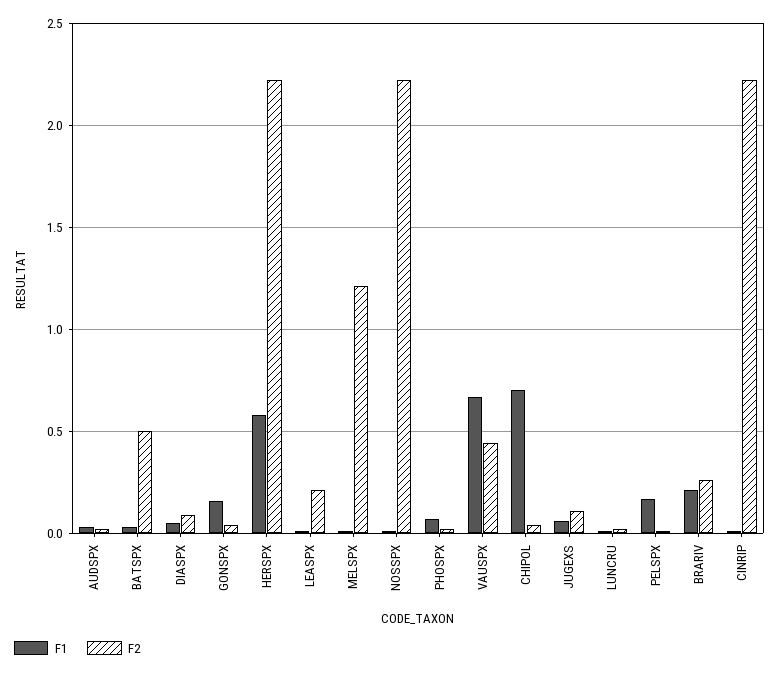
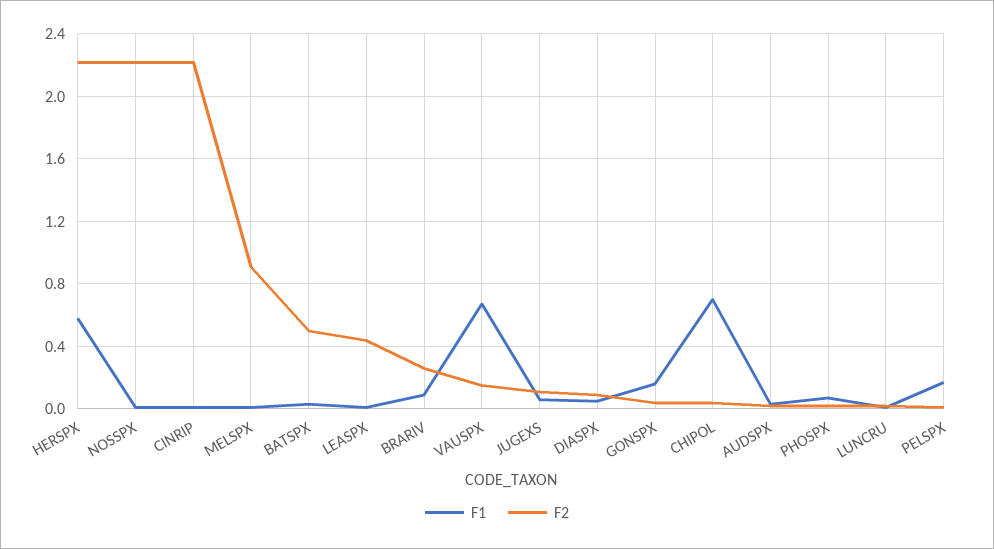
F2, LEASPX: 0.2 -> 0.45
F2, MELSPX: 1.2 -> 0.9
F2, VAUSPX: 0.45 -> 0.15
F1, BRARIV: 0.2 -> 0.1

